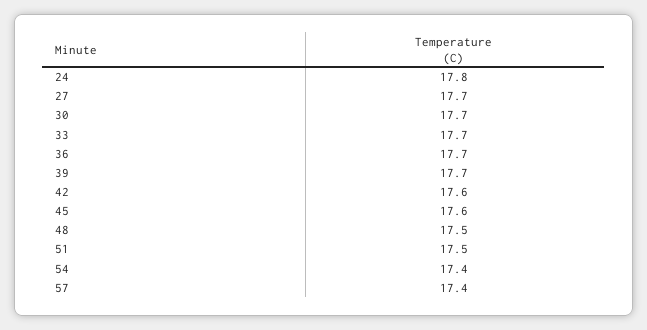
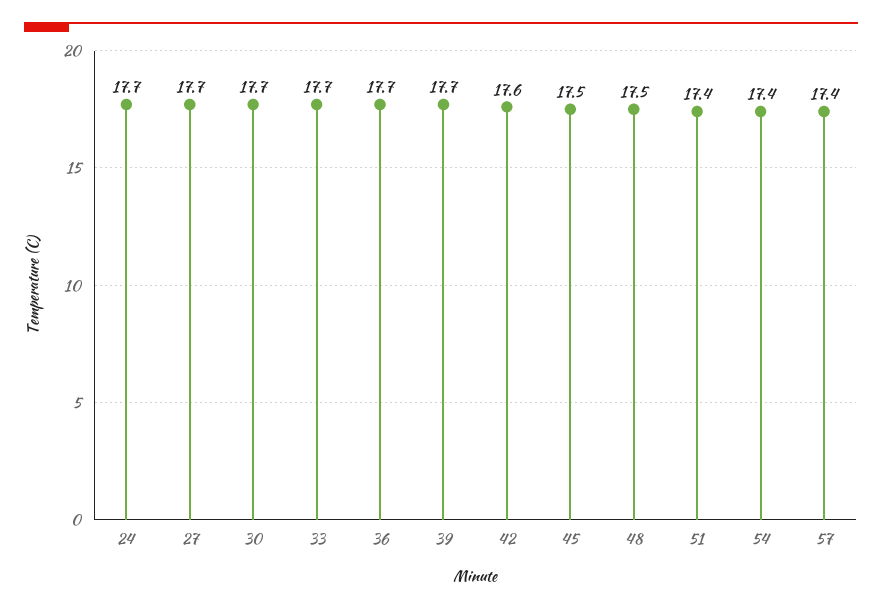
24: 17.8 -> 17.7
45: 17.6 -> 17.5
51: 17.5 -> 17.4

